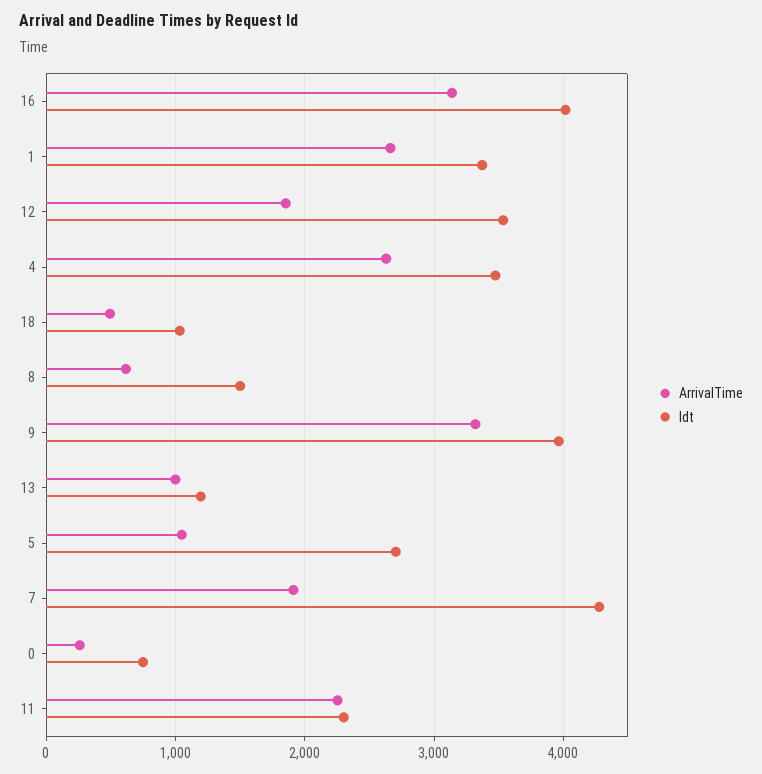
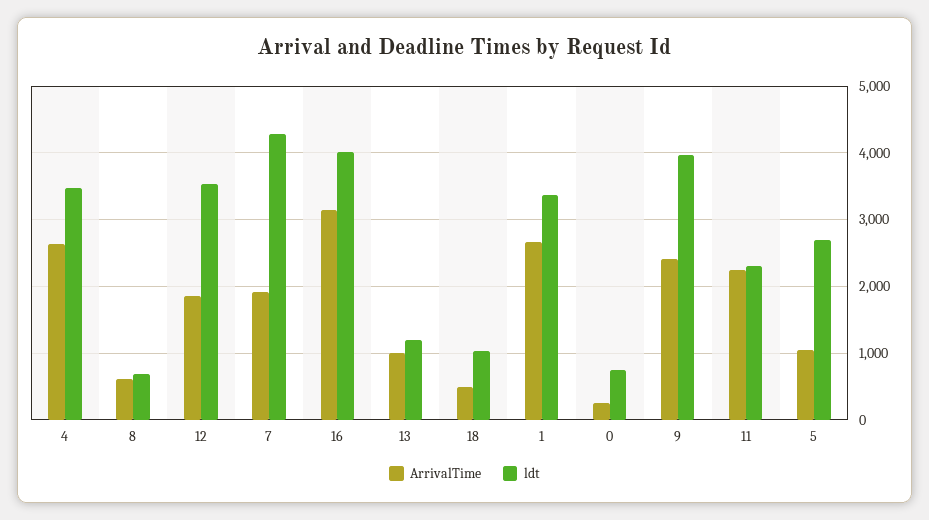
ldt, 8: 1500 -> 700
ArrivalTime, 9: 3300 -> 2400

